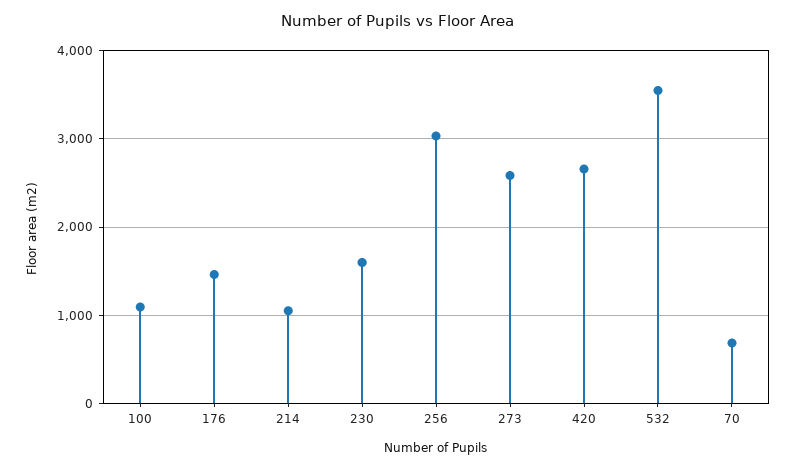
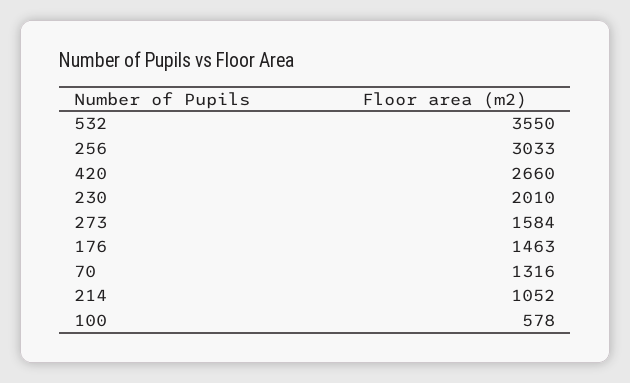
100: 1100 -> 578
230: 1600 -> 2010
273: 2600 -> 1584
70: 700 -> 1316

